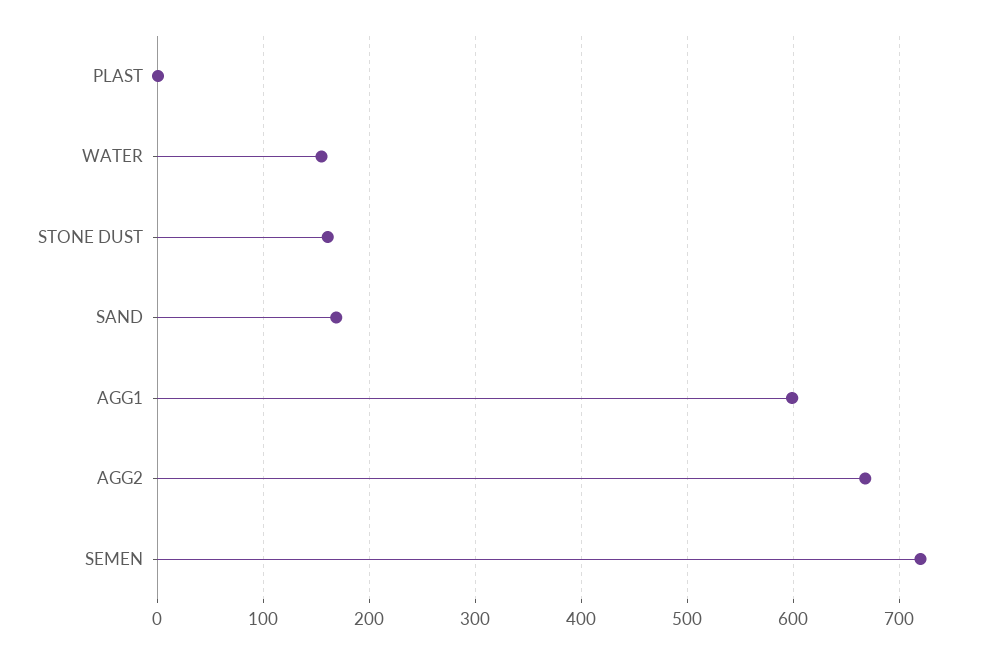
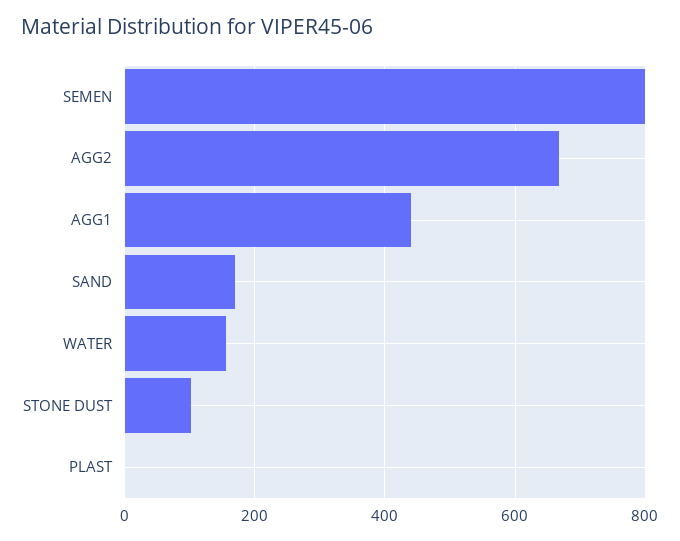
STONE DUST: 160 -> 100
AGG1: 600 -> 440
SEMEN: 720 -> 800

